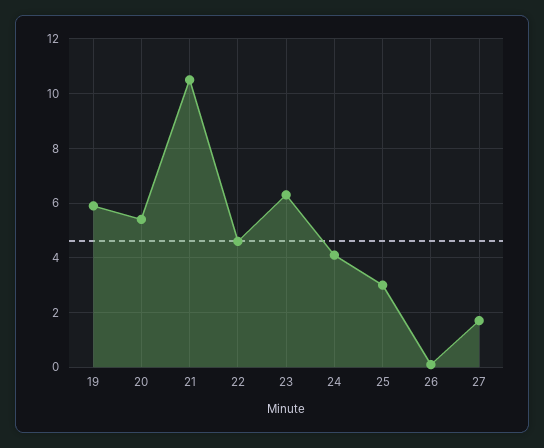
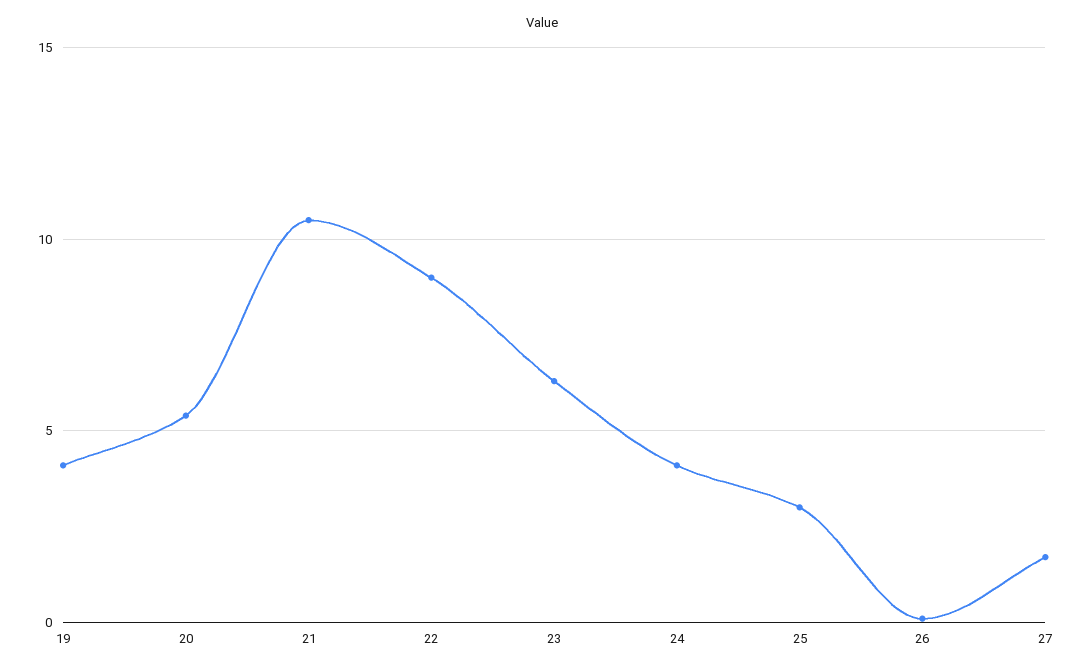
19: 6 -> 4
22: 4.5 -> 9

